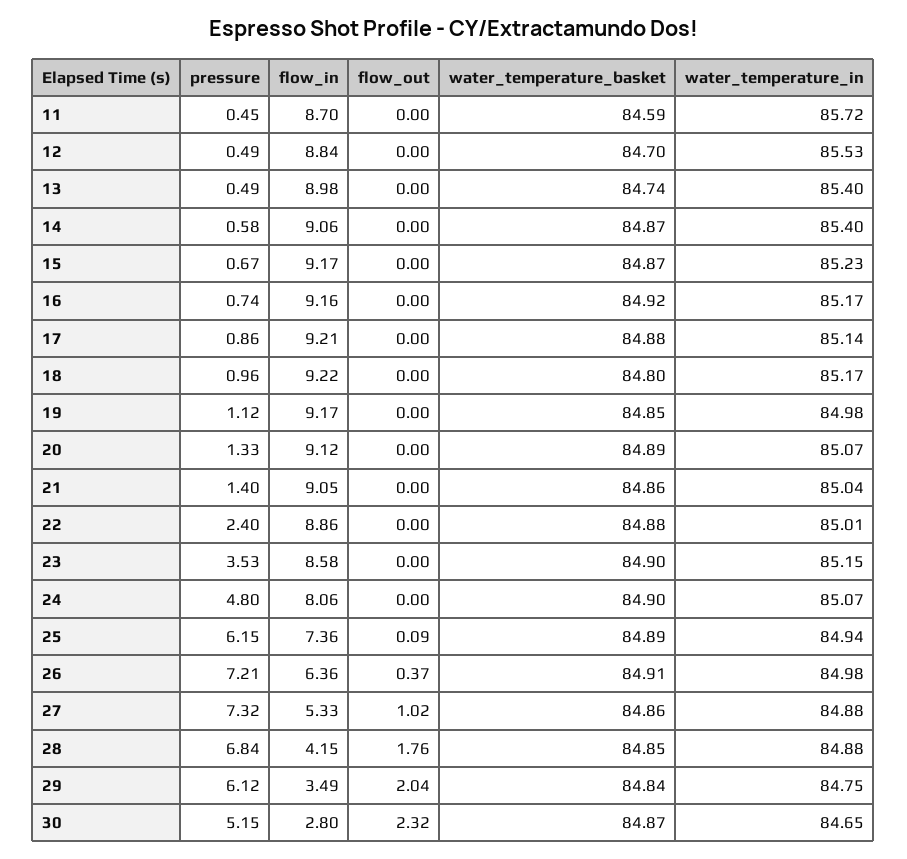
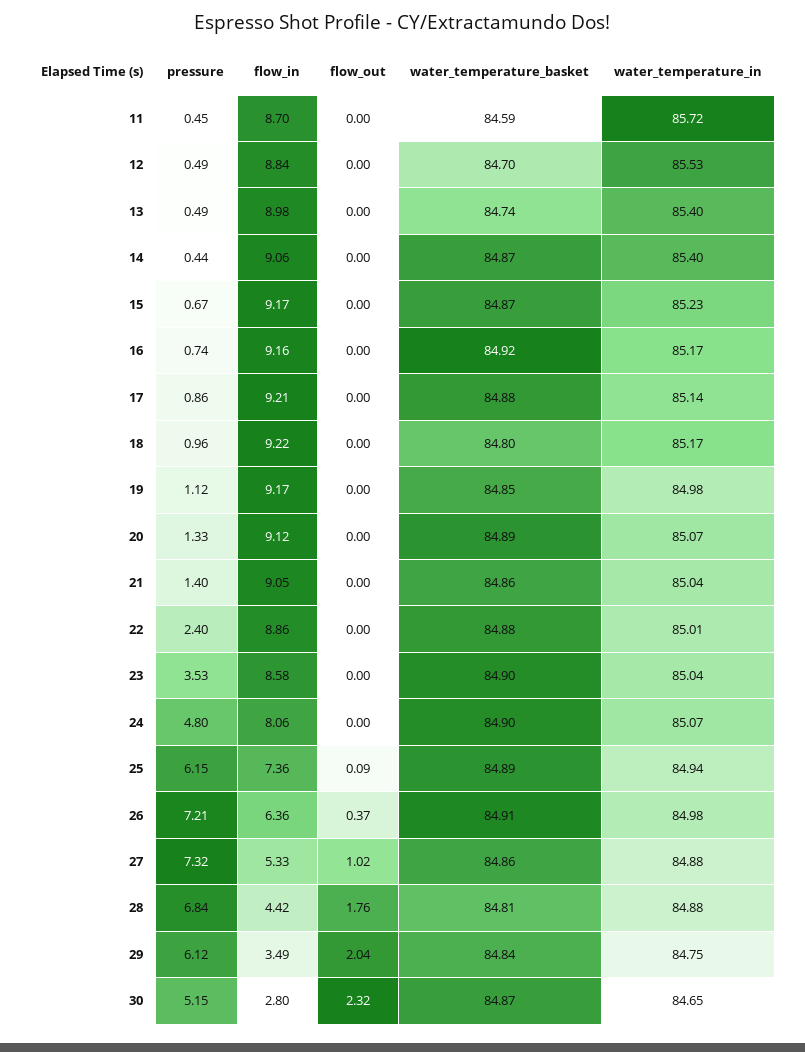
pressure, 14: 0.58 -> 0.44
water_temperature_in, 23: 85.15 -> 85.04
flow_in, 28: 4.15 -> 4.42
water_temperature_basket, 28: 84.85 -> 84.81

